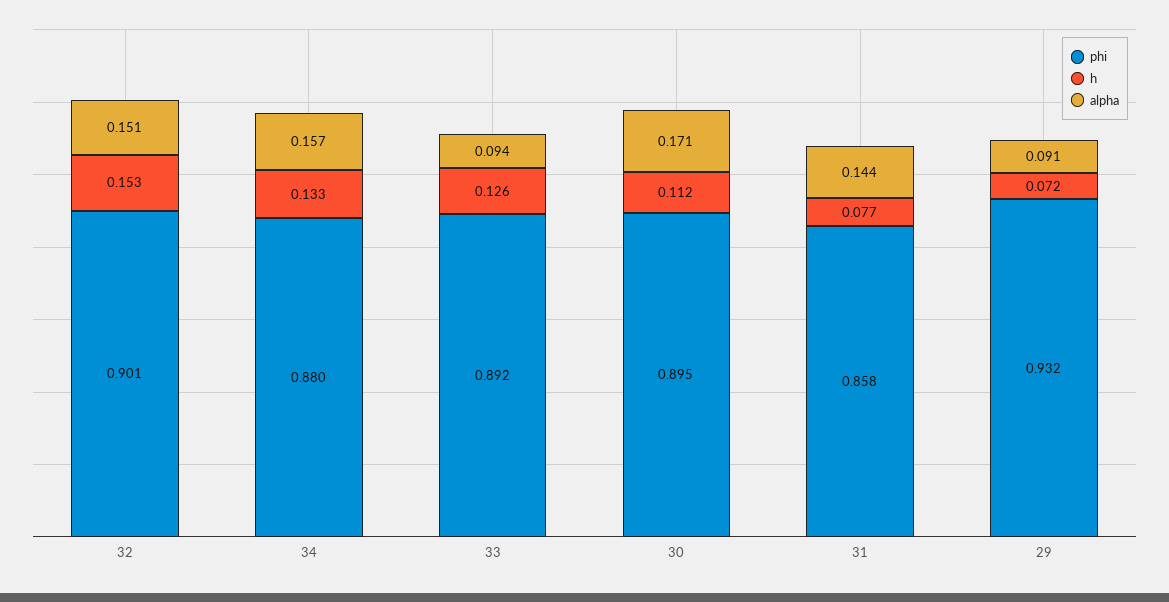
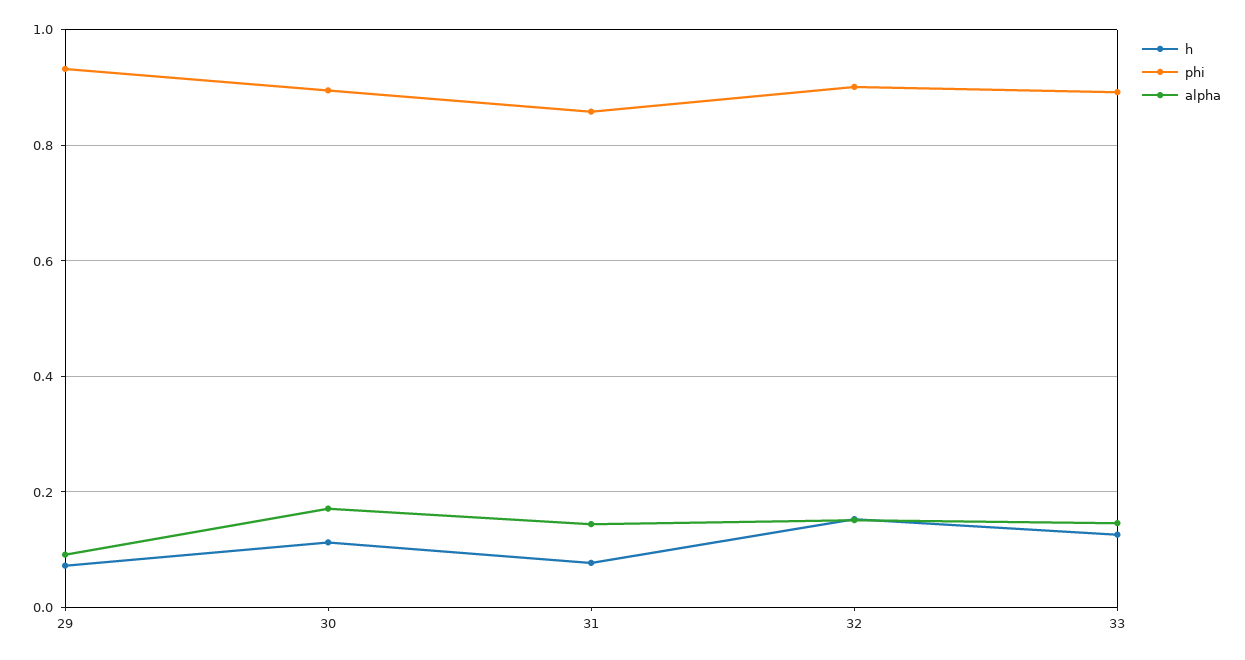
phi, 34: 0.88 -> none
h, 34: 0.133 -> none
alpha, 34: 0.157 -> none
alpha, 33: 0.094 -> 0.14

